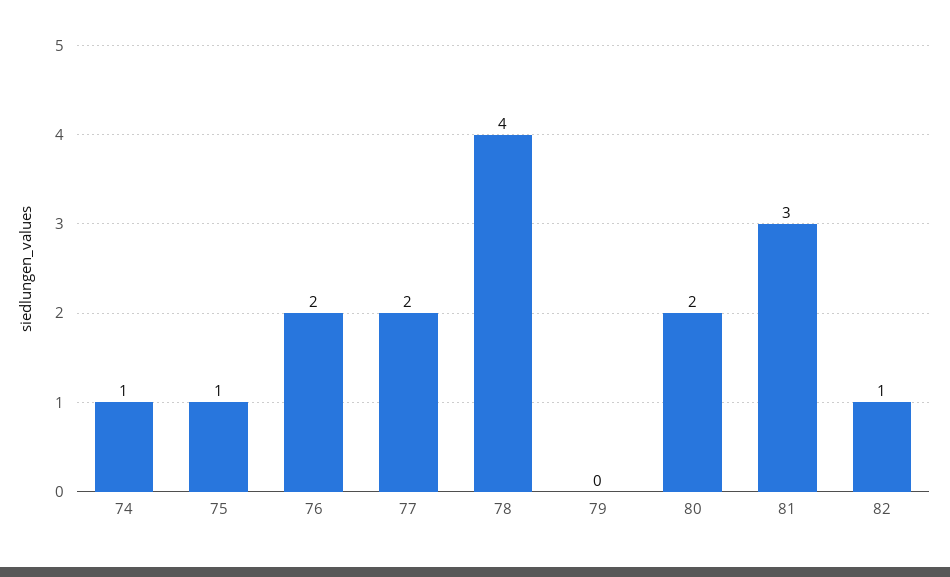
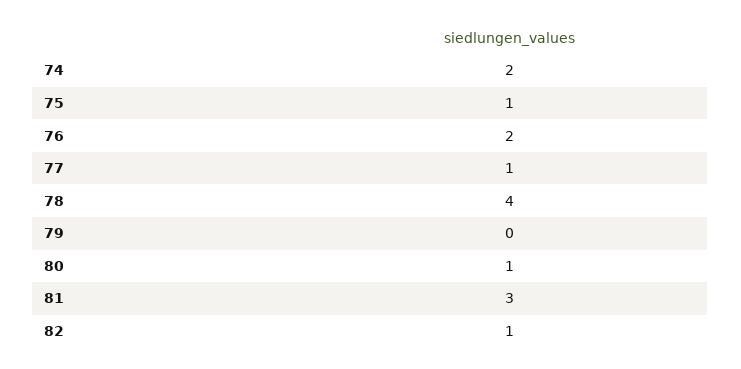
74: 1 -> 2
77: 2 -> 1
80: 2 -> 1

